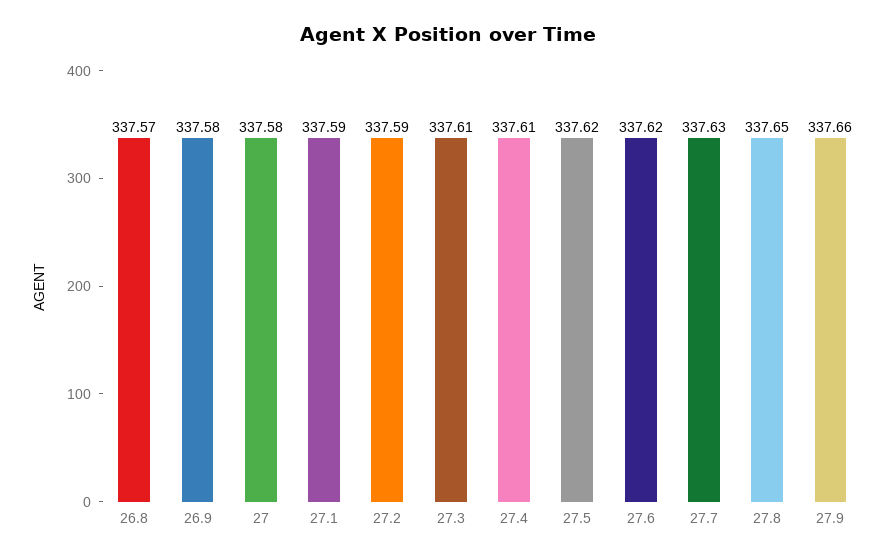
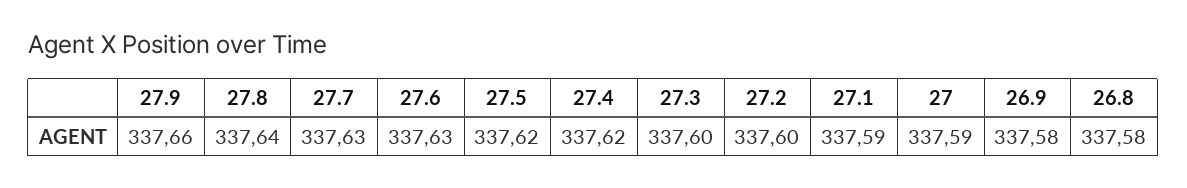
26.8: 337.57 -> 337.58
27: 337.58 -> 337.59
27.2: 337.59 -> 337.6
27.3: 337.61 -> 337.6
27.4: 337.61 -> 337.62
27.6: 337.62 -> 337.63
27.8: 337.65 -> 337.64

